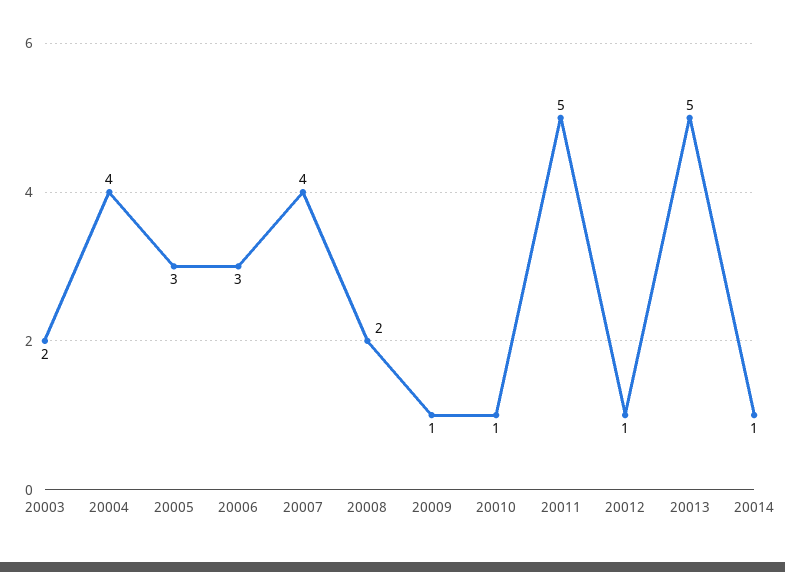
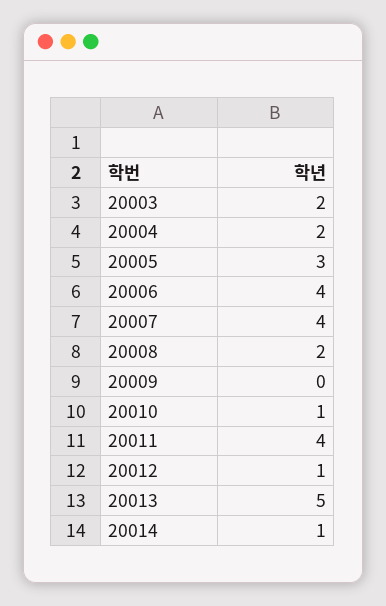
20004: 4 -> 2
20006: 3 -> 4
20009: 1 -> 0
20011: 5 -> 4

